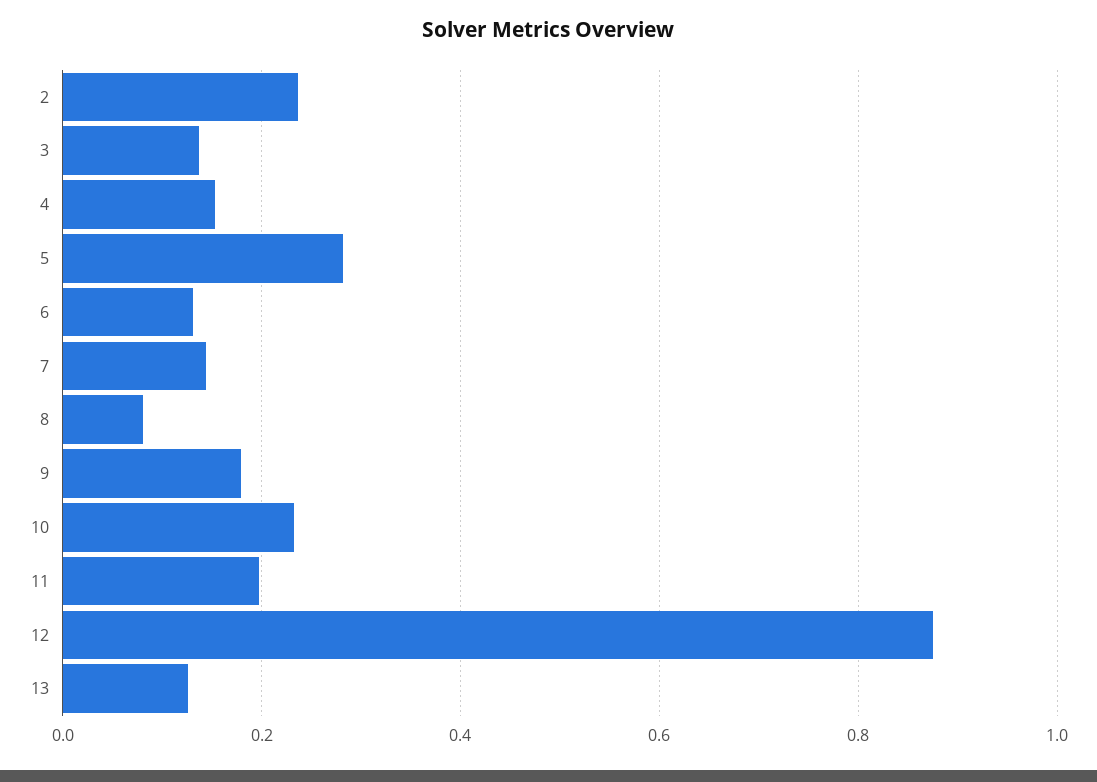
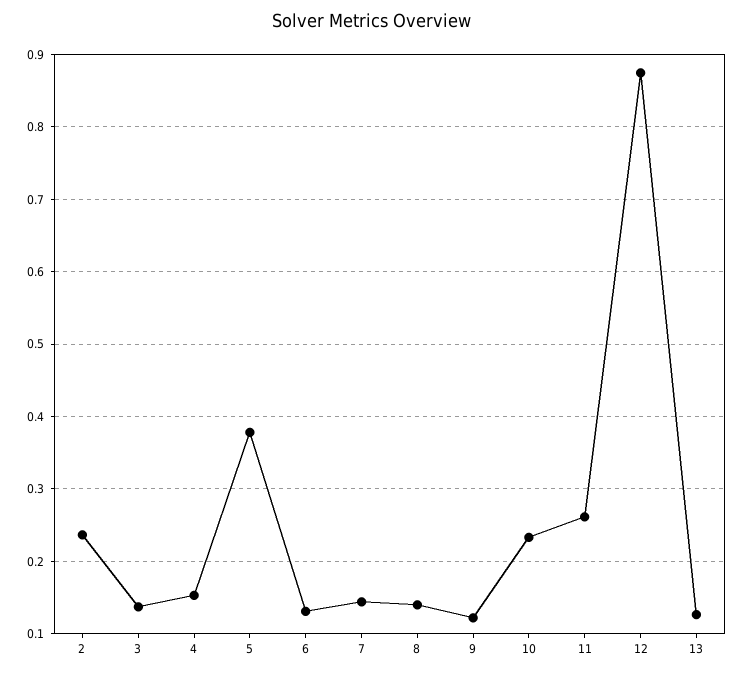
5: 0.28 -> 0.38
8: 0.08 -> 0.14
9: 0.18 -> 0.12
11: 0.2 -> 0.26

